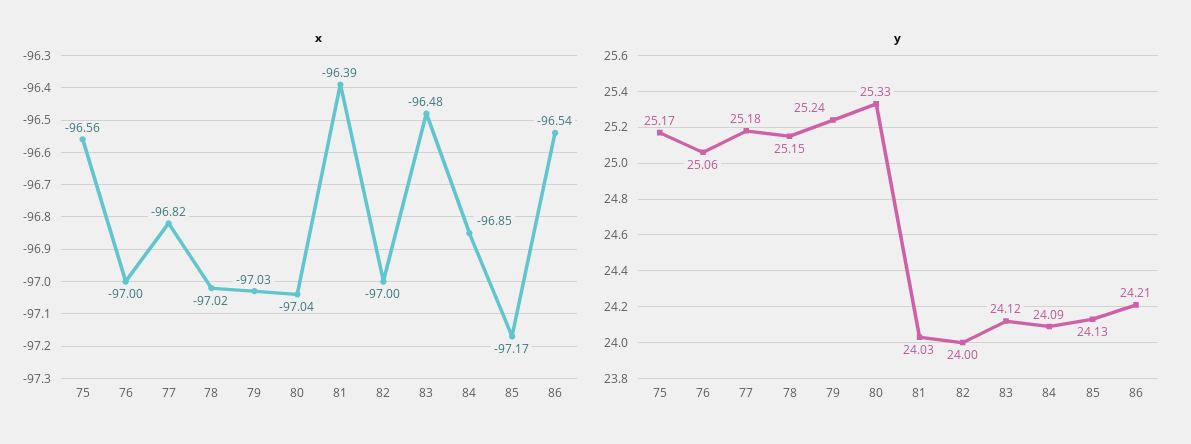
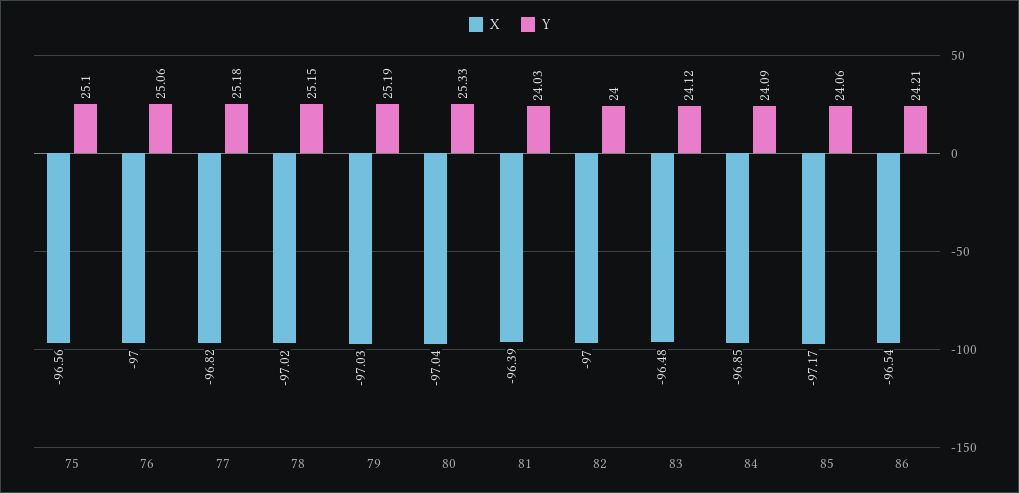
y, 75: 25.17 -> 25.1
y, 79: 25.24 -> 25.19
y, 85: 24.13 -> 24.06

